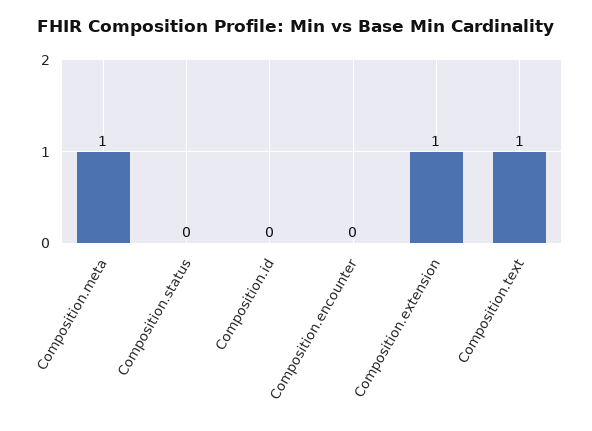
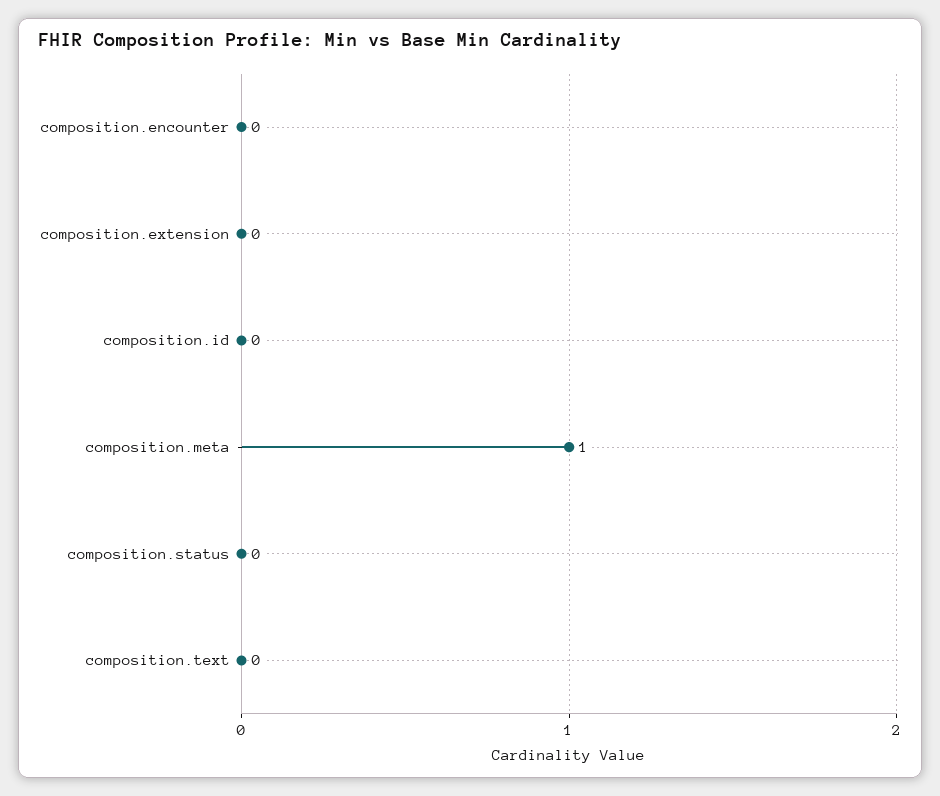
Composition.extension: 1 -> 0
Composition.text: 1 -> 0

